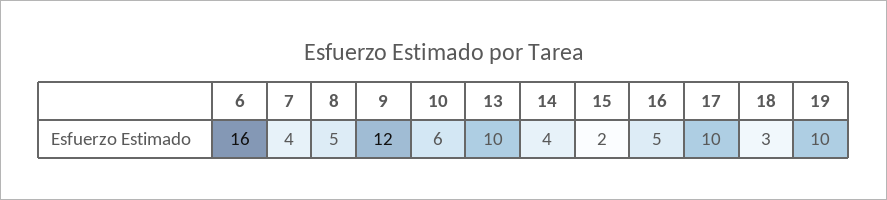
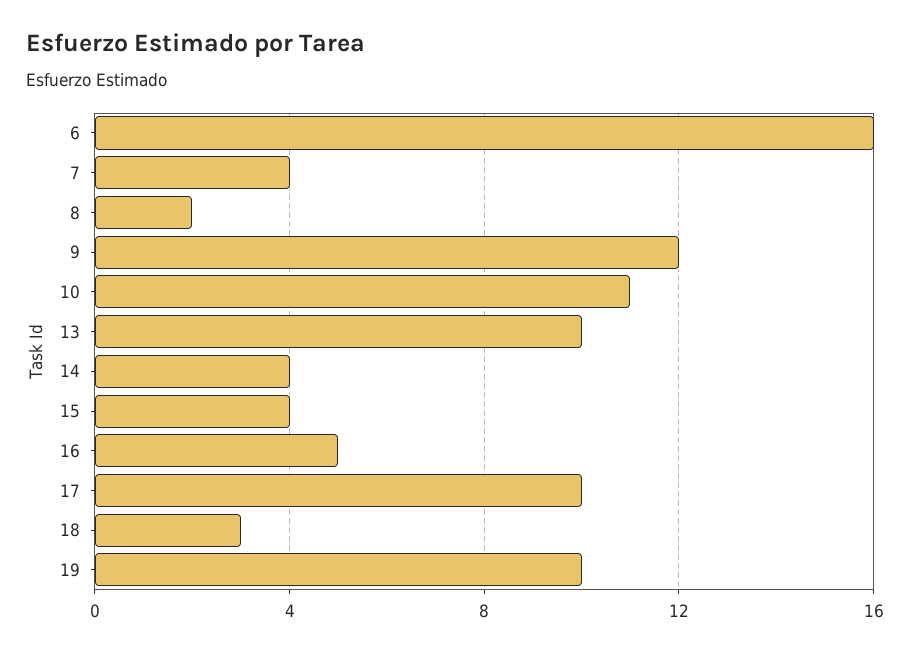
8: 5 -> 2
10: 6 -> 11
15: 2 -> 4

